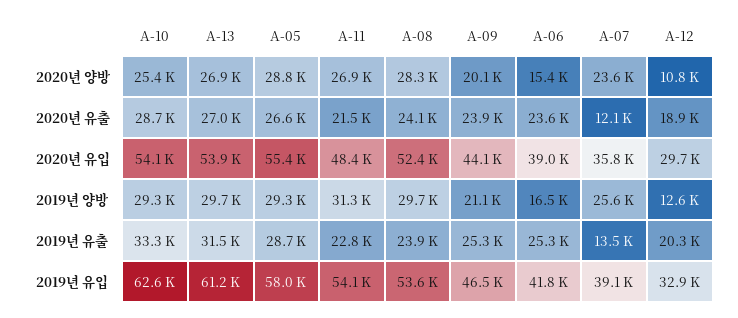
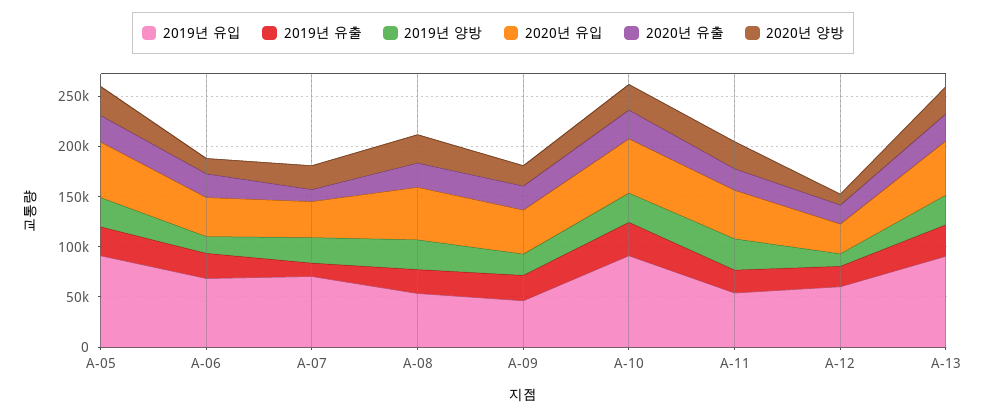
2019년 유입, A-10: 62600 -> 90000
2019년 유입, A-13: 61200 -> 90000
2019년 유입, A-05: 58000 -> 90000
2019년 유입, A-06: 41800 -> 70000
2019년 유입, A-07: 39100 -> 70000
2019년 유입, A-12: 32900 -> 60000

